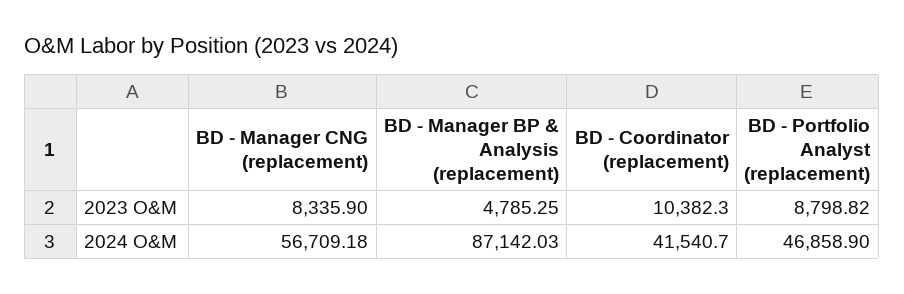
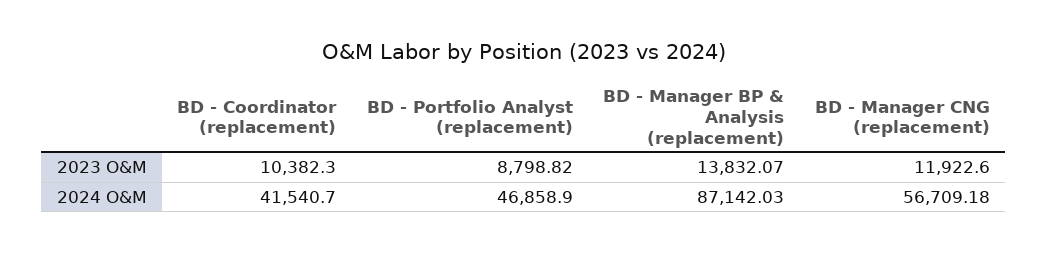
BD - Manager CNG (replacement), 2023 O&M: 8335.9 -> 11922.6
BD - Manager BP & Analysis (replacement), 2023 O&M: 4785.25 -> 13832.07

